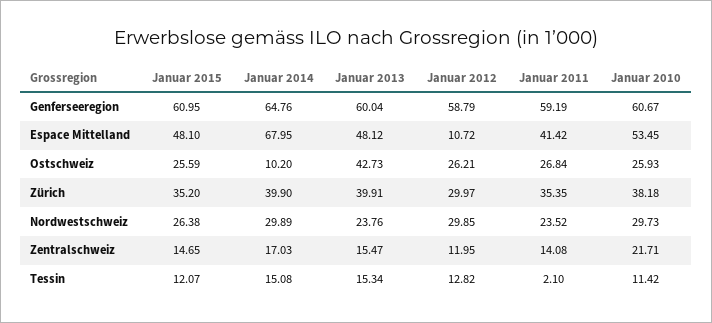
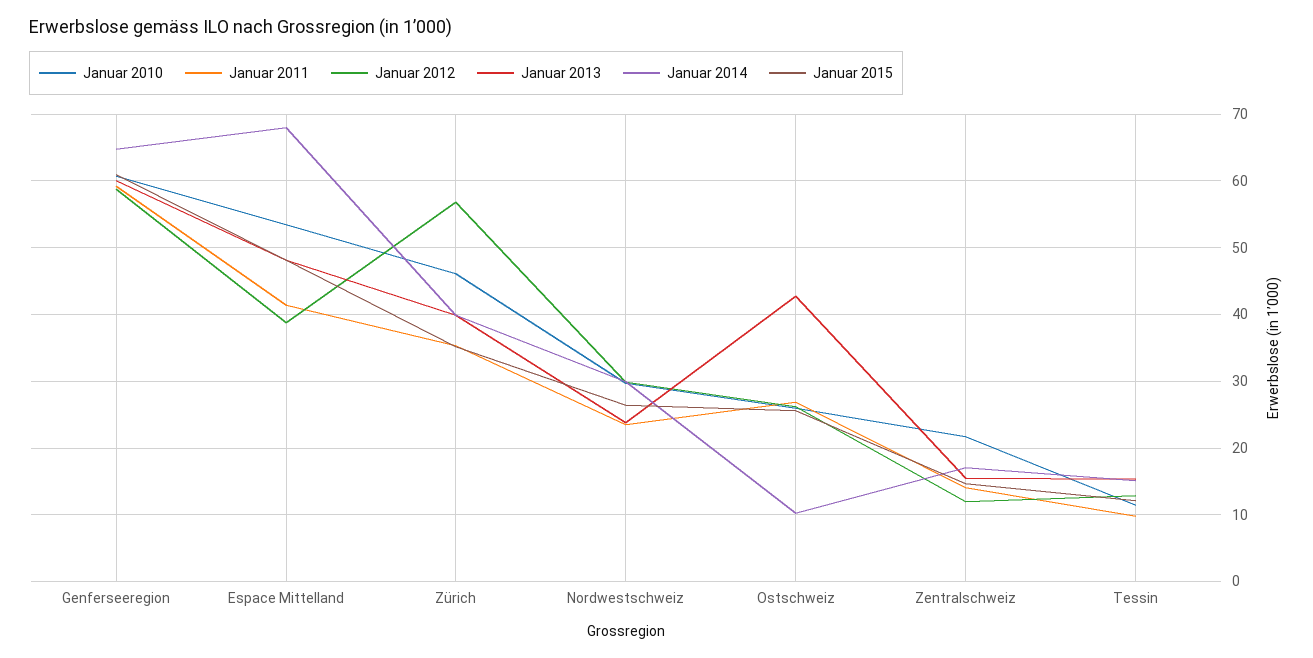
Januar 2012, Espace Mittelland: 10.72 -> 39
Januar 2012, Zürich: 29.97 -> 57
Januar 2010, Zürich: 38.18 -> 46
Januar 2011, Tessin: 2.1 -> 10

